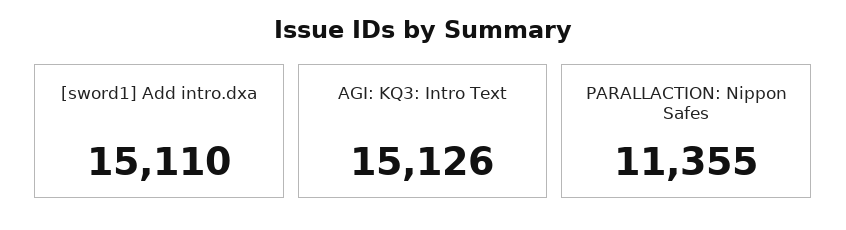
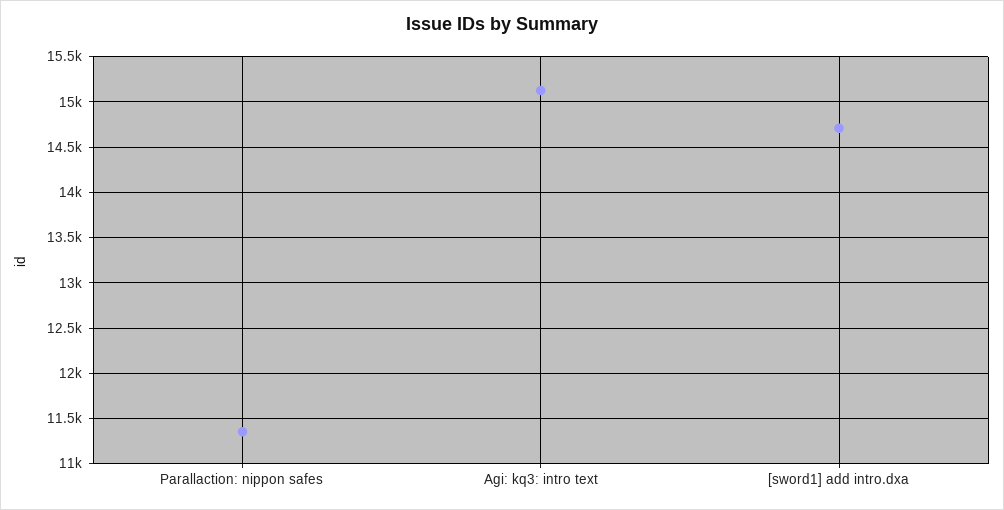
[sword1] Add intro.dxa: 15110 -> 14700

